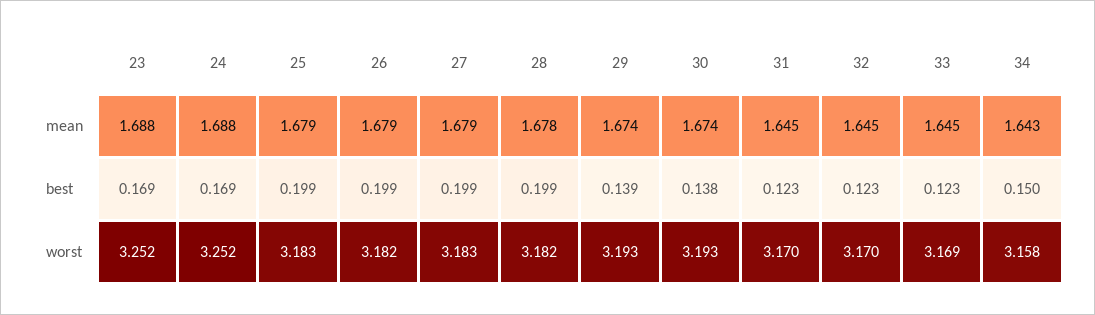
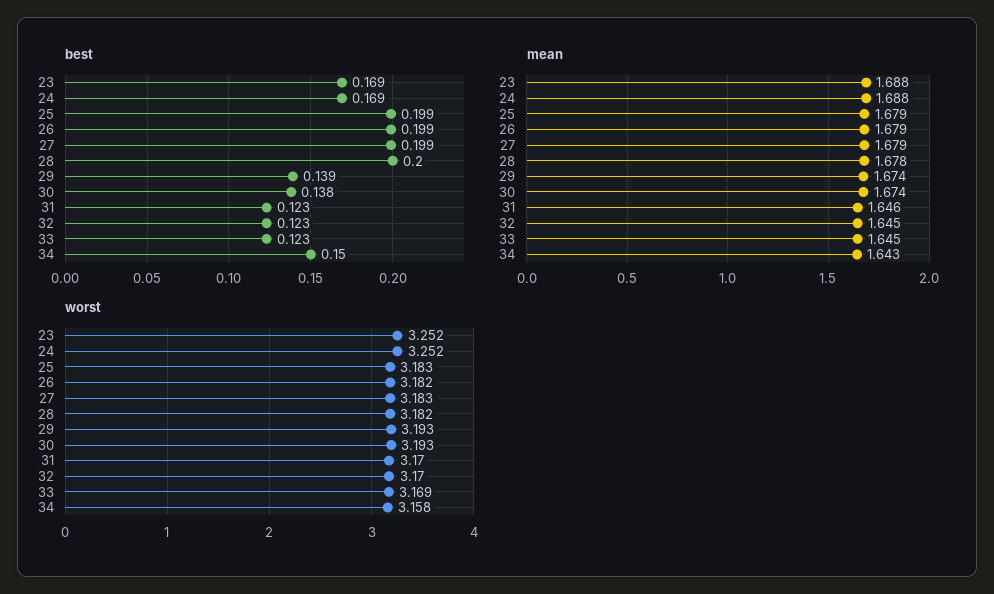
mean, 31: 1.645 -> 1.646
best, 28: 0.199 -> 0.2

